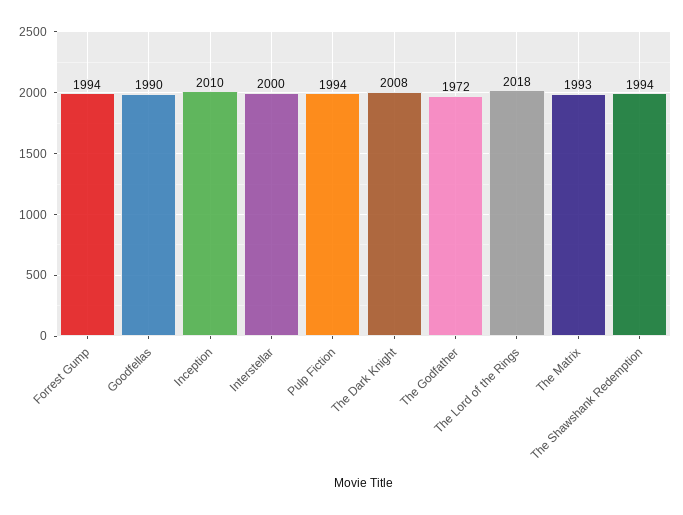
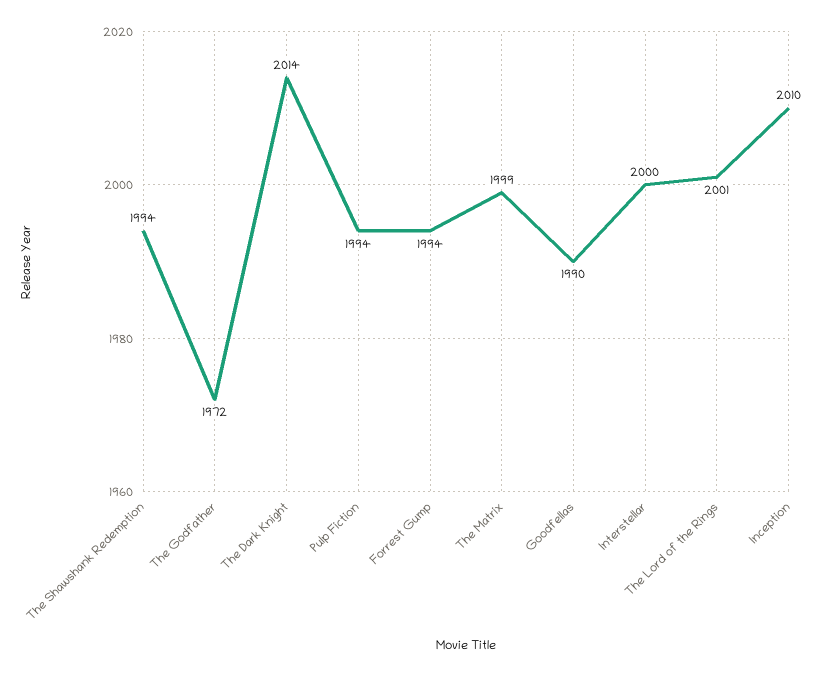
The Dark Knight: 2008 -> 2014
The Lord of the Rings: 2018 -> 2001
The Matrix: 1993 -> 1999

